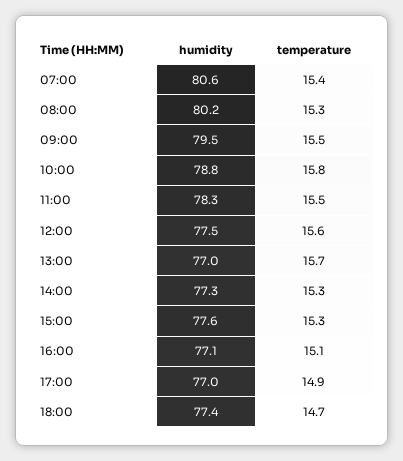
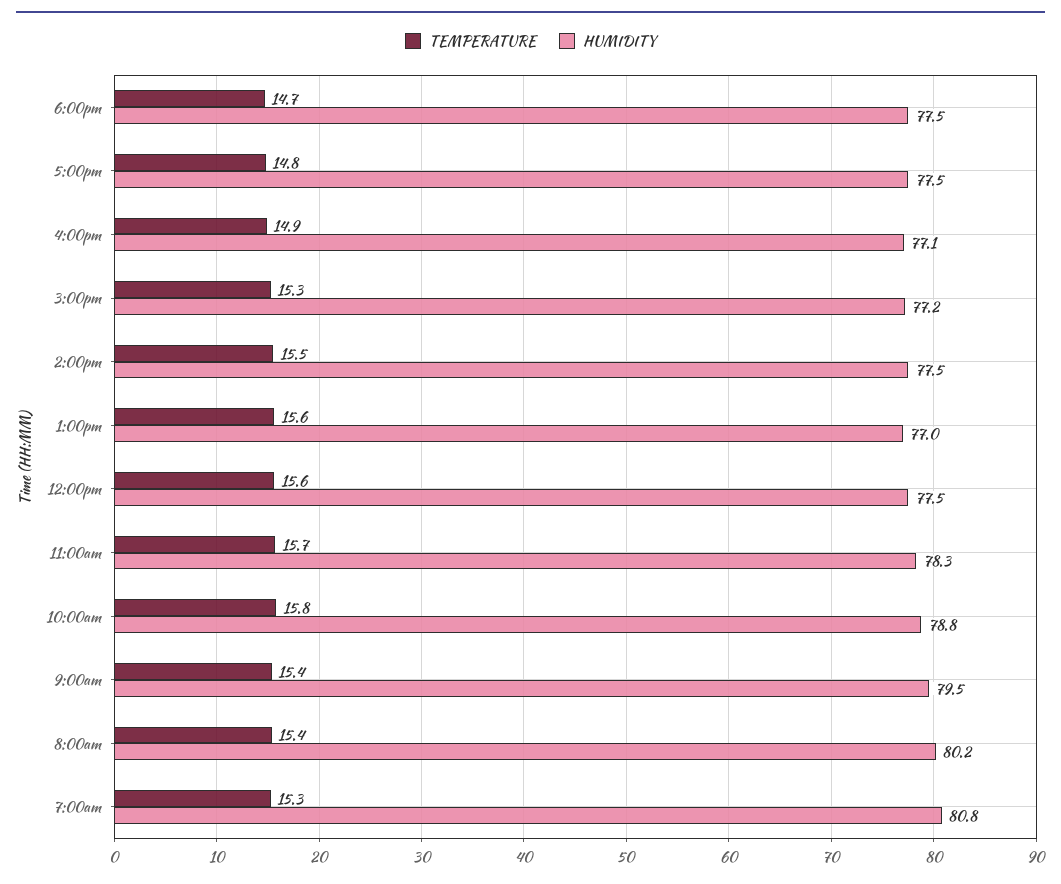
humidity, 07:00: 80.6 -> 80.8
temperature, 07:00: 15.4 -> 15.3
temperature, 08:00: 15.3 -> 15.4
temperature, 09:00: 15.5 -> 15.4
temperature, 11:00: 15.5 -> 15.7
temperature, 13:00: 15.7 -> 15.6
humidity, 14:00: 77.3 -> 77.5
temperature, 14:00: 15.3 -> 15.5
humidity, 15:00: 77.6 -> 77.2
temperature, 16:00: 15.1 -> 14.9
humidity, 17:00: 77 -> 77.5
temperature, 17:00: 14.9 -> 14.8
humidity, 18:00: 77.4 -> 77.5

